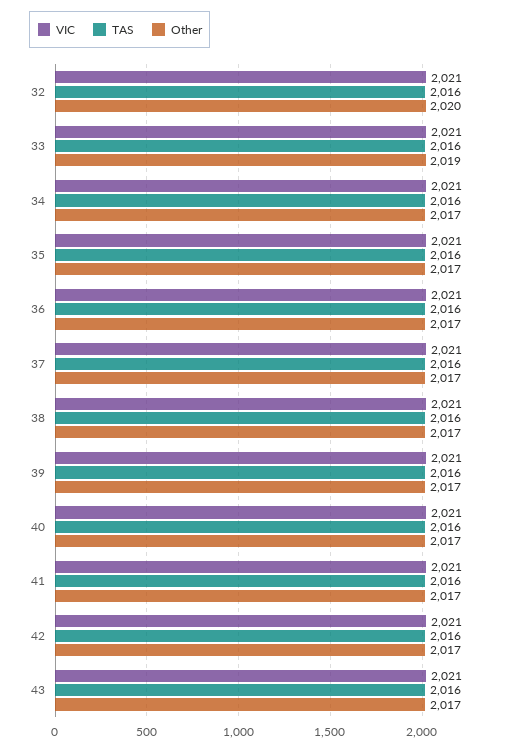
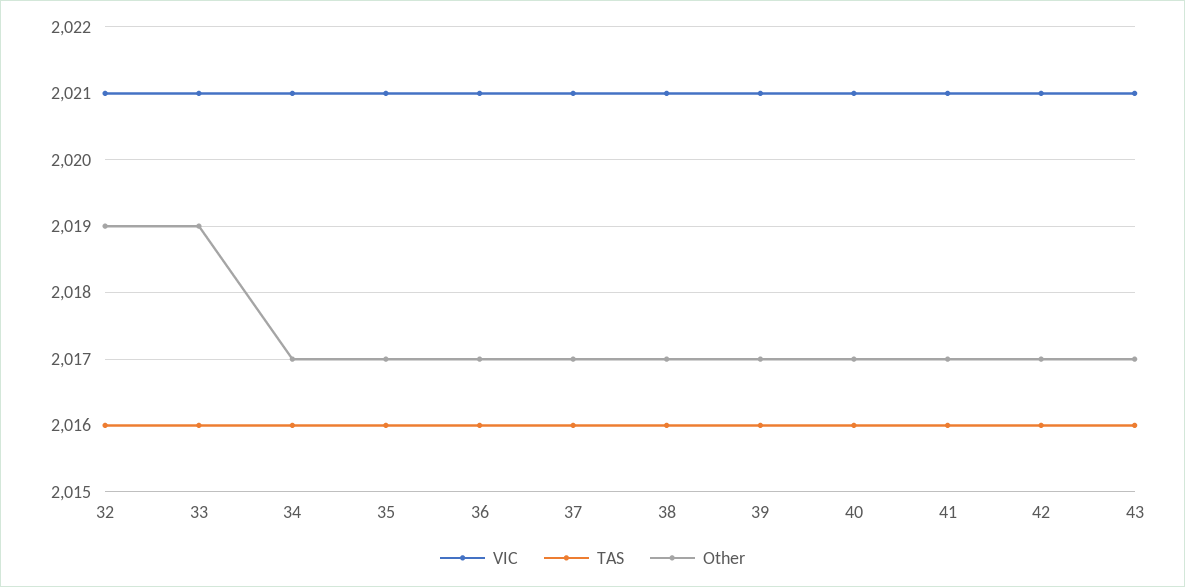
Other, 32: 2020 -> 2019

